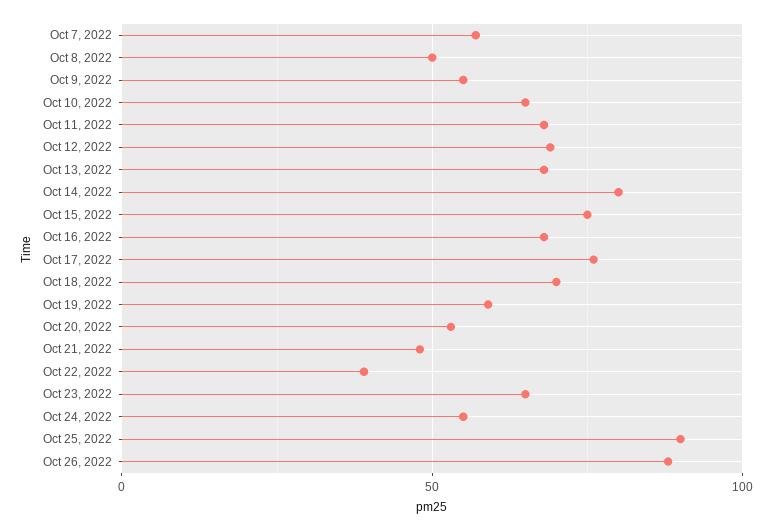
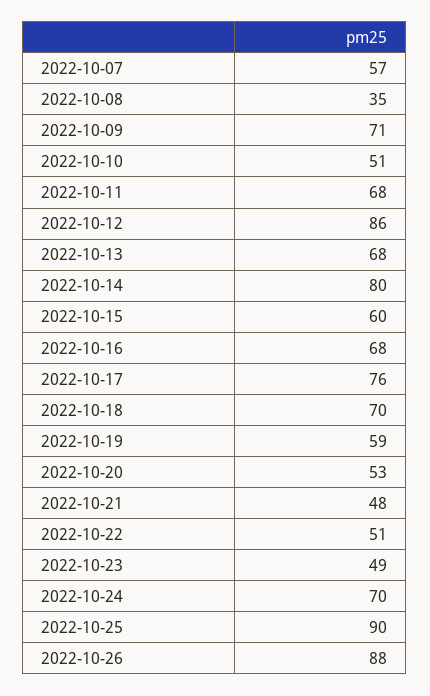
Oct 8, 2022: 50 -> 35
Oct 9, 2022: 55 -> 71
Oct 10, 2022: 65 -> 51
Oct 12, 2022: 70 -> 86
Oct 15, 2022: 75 -> 60
Oct 22, 2022: 40 -> 51
Oct 23, 2022: 65 -> 49
Oct 24, 2022: 55 -> 70

